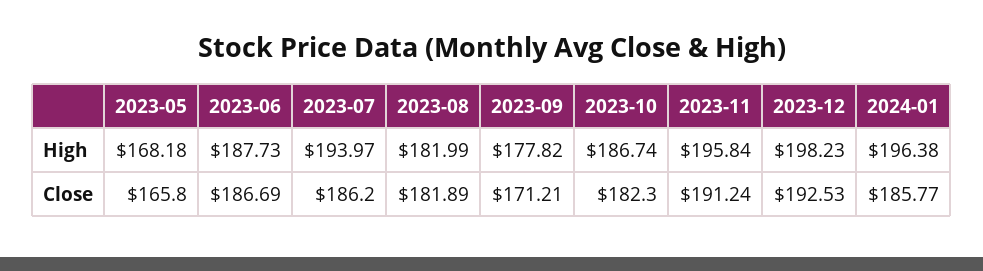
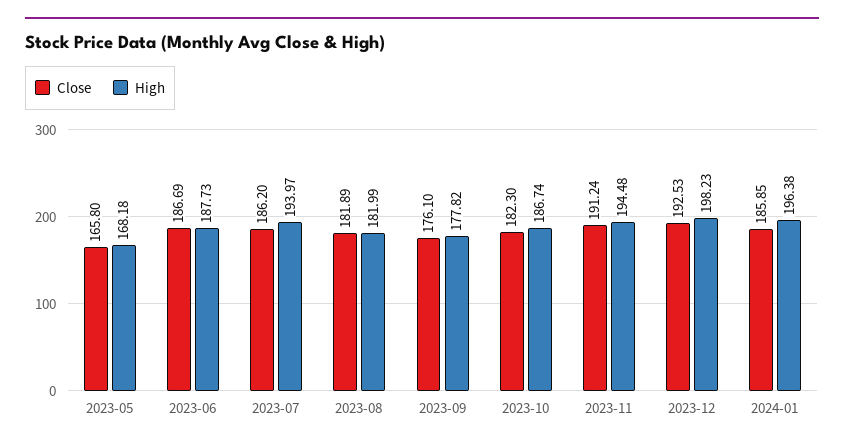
High, 2023-11: 195.84 -> 194.48
Close, 2023-09: 171.21 -> 176.1
Close, 2024-01: 185.77 -> 185.85

